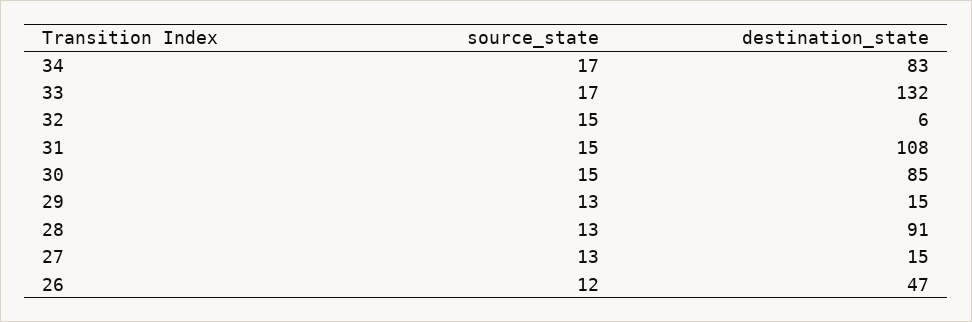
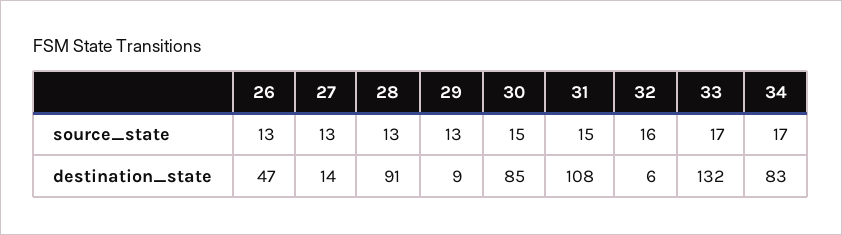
source_state, 32: 15 -> 16
destination_state, 29: 15 -> 9
destination_state, 27: 15 -> 14
source_state, 26: 12 -> 13

